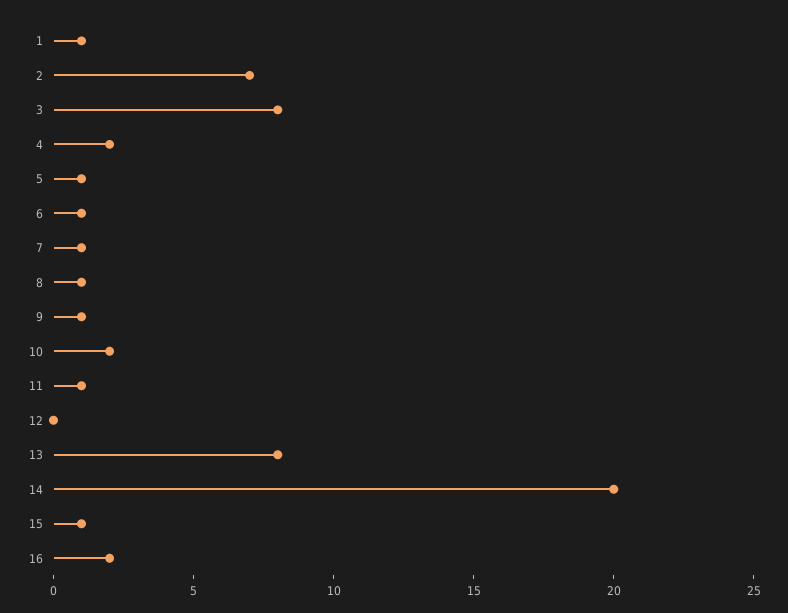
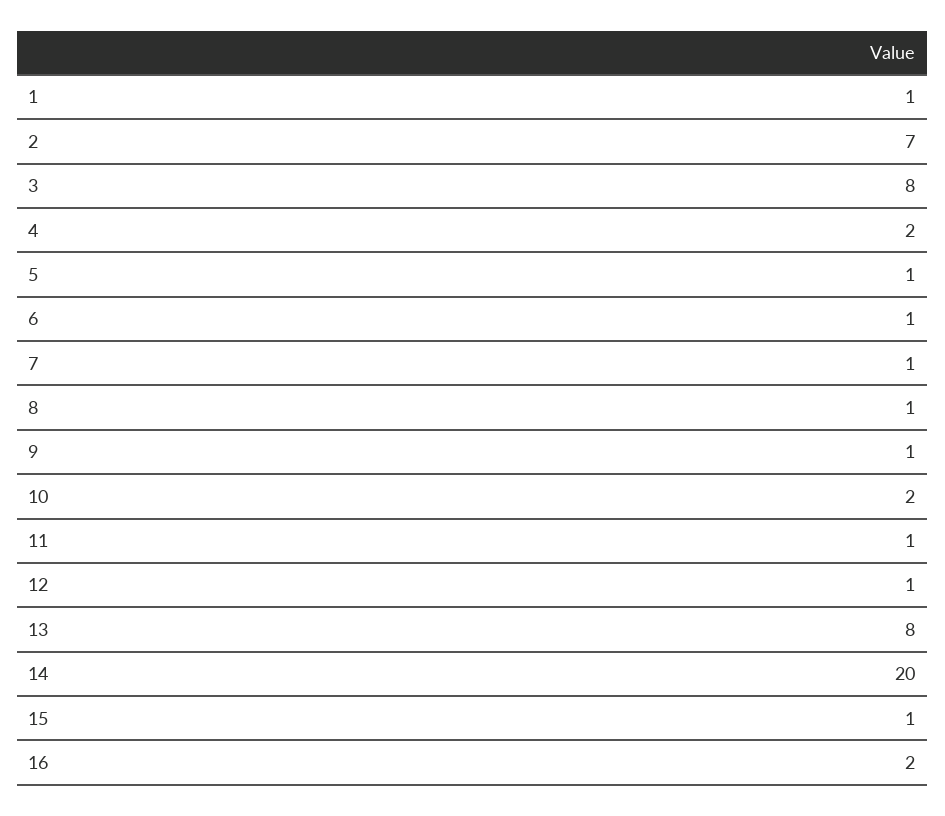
12: 0 -> 1

